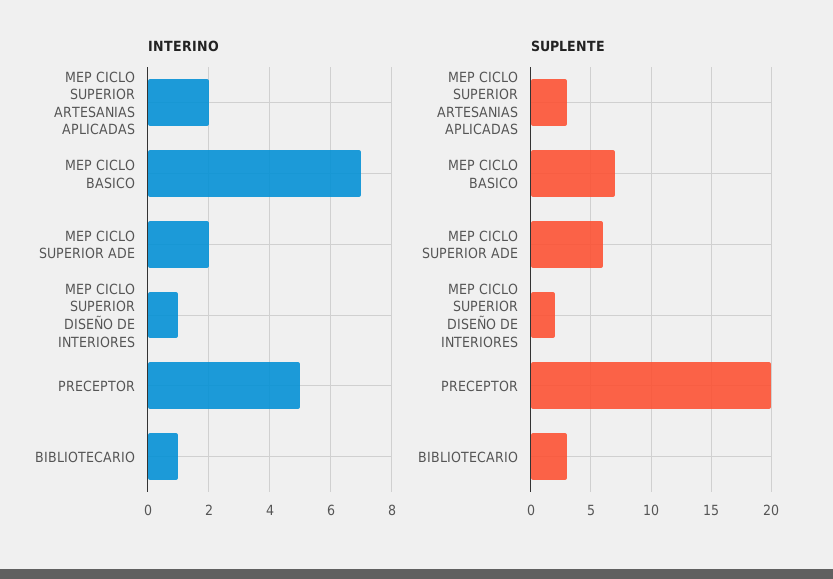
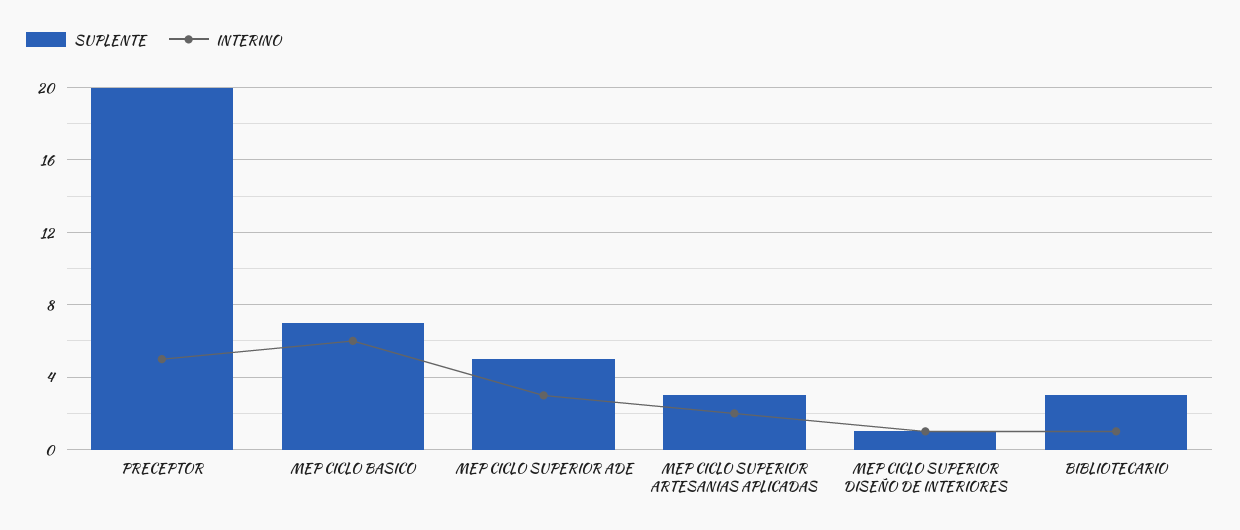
INTERINO, MEP CICLO BASICO: 7 -> 6
INTERINO, MEP CICLO SUPERIOR ADE: 2 -> 3
SUPLENTE, MEP CICLO SUPERIOR ADE: 6 -> 5
SUPLENTE, MEP CICLO SUPERIOR DISEÑO DE INTERIORES: 2 -> 1

